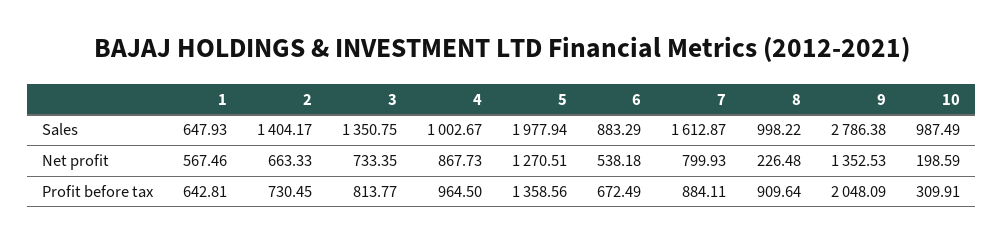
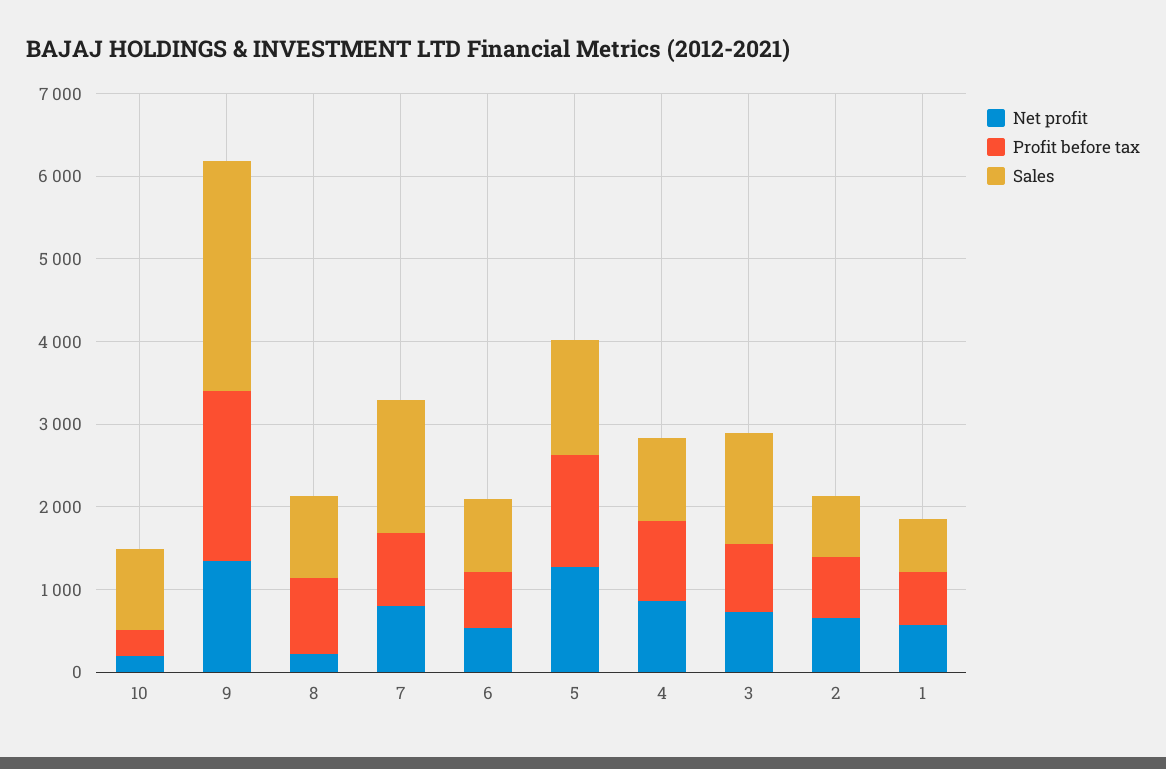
Sales, 2: 1404.17 -> 800
Sales, 5: 1977.94 -> 1400

